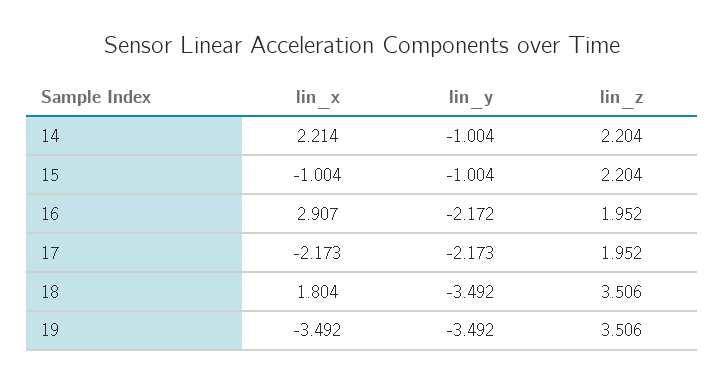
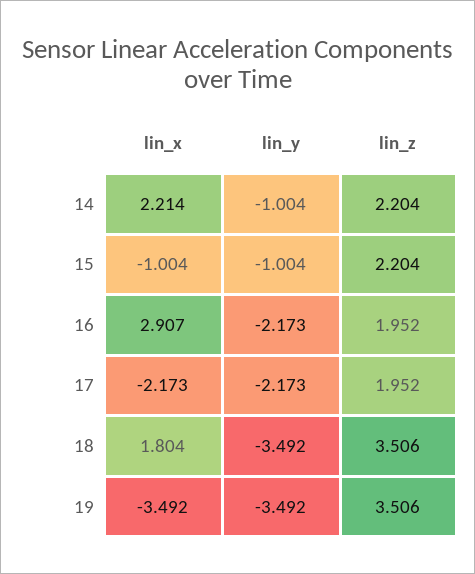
lin_y, 16: -2.172 -> -2.173

